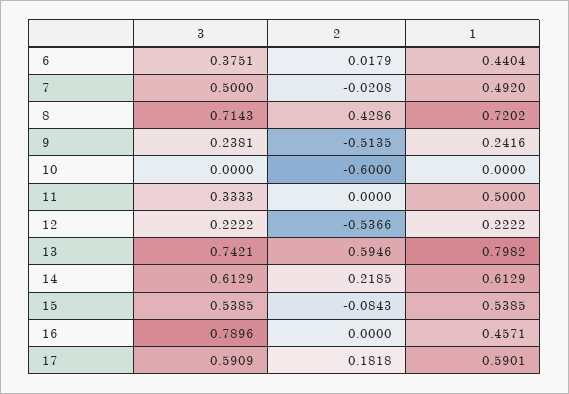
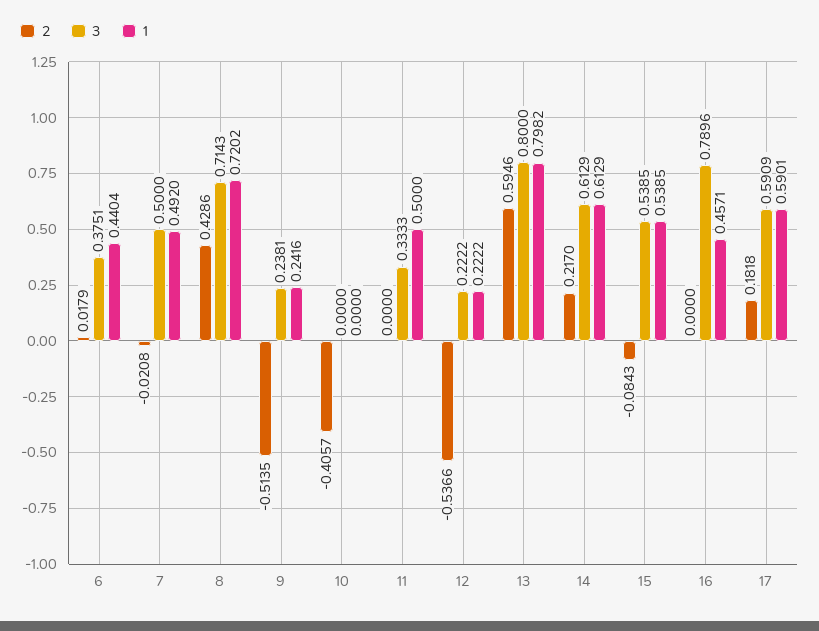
2, 10: -0.6 -> -0.4057
3, 13: 0.7421 -> 0.8
2, 14: 0.2185 -> 0.217

